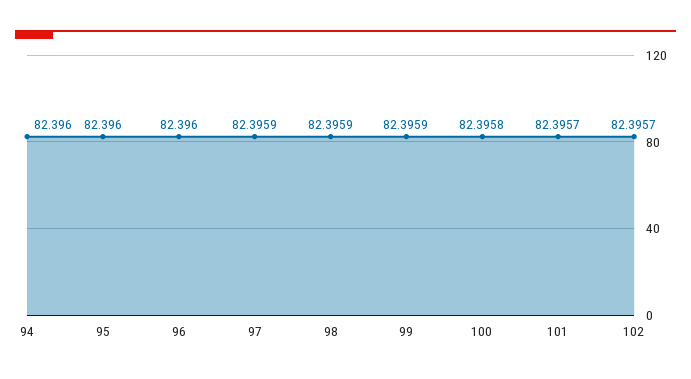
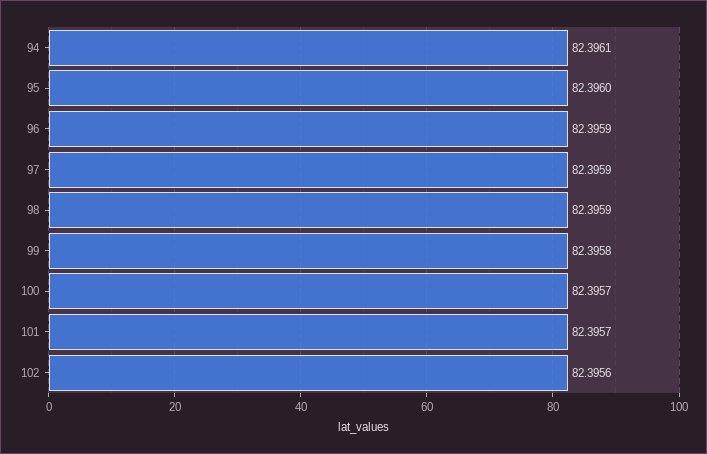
94: 82.396 -> 82.3961
96: 82.396 -> 82.3959
99: 82.3959 -> 82.3958
100: 82.3958 -> 82.3957
102: 82.3957 -> 82.3956

